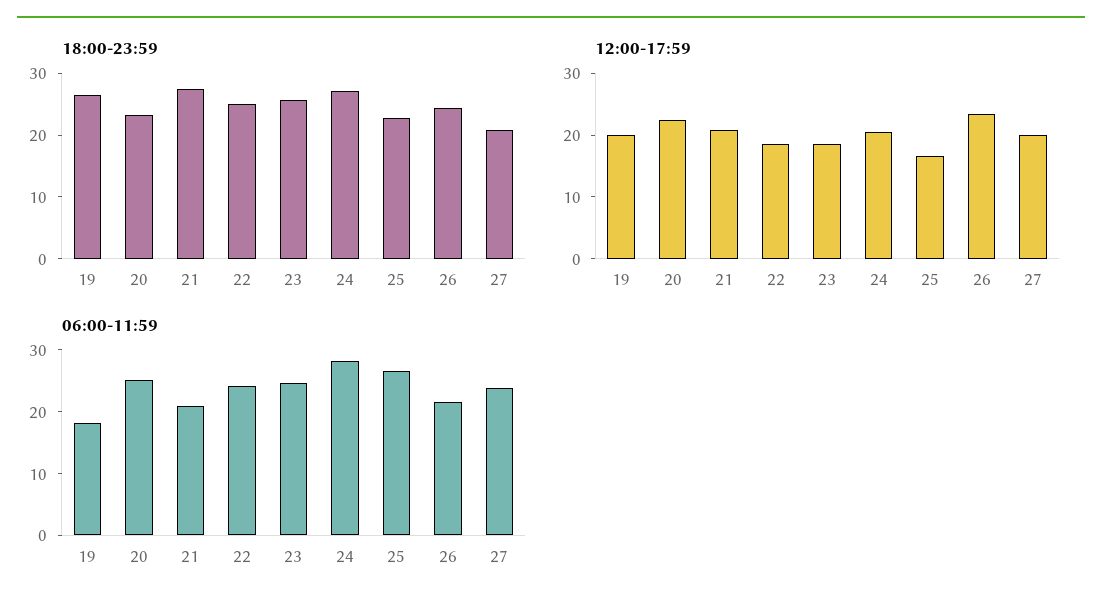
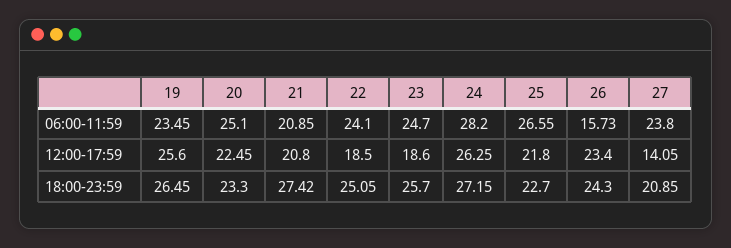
12:00-17:59, 19: 20 -> 25.6
12:00-17:59, 24: 20 -> 26.25
12:00-17:59, 25: 16 -> 21.8
12:00-17:59, 27: 20 -> 14.05
06:00-11:59, 19: 18 -> 23.45
06:00-11:59, 26: 22 -> 15.73

